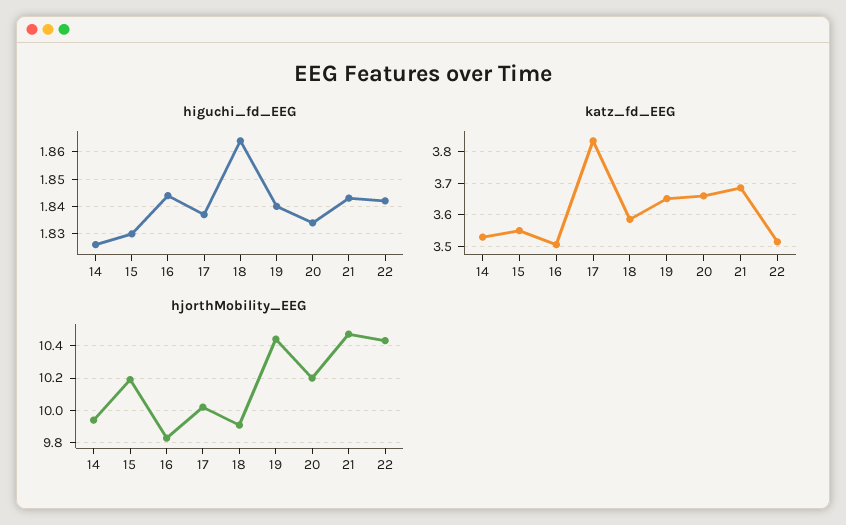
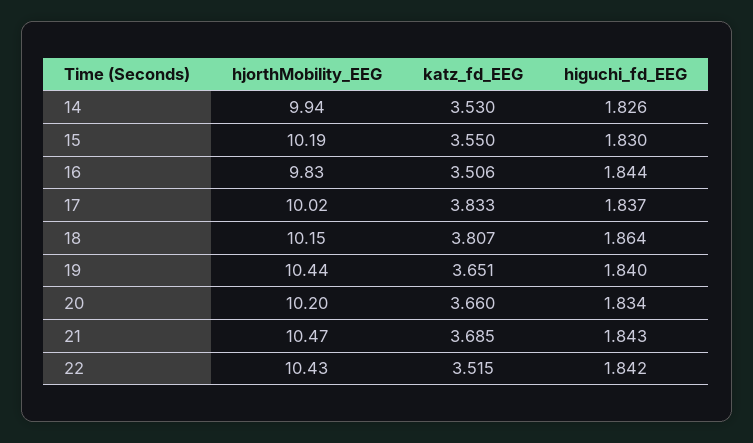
katz_fd_EEG, 18: 3.58 -> 3.807
hjorthMobility_EEG, 18: 9.9 -> 10.15

